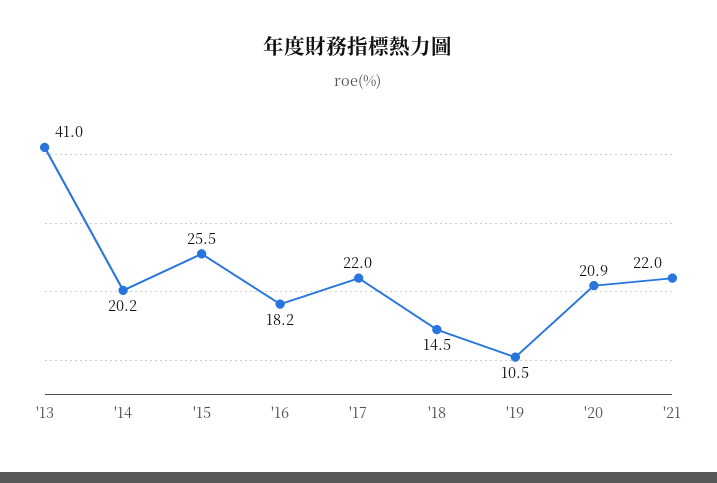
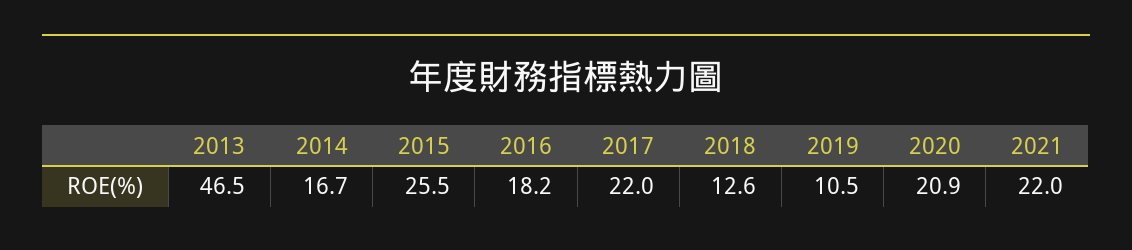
'13: 41 -> 46.5
'14: 20.2 -> 16.7
'18: 14.5 -> 12.6

